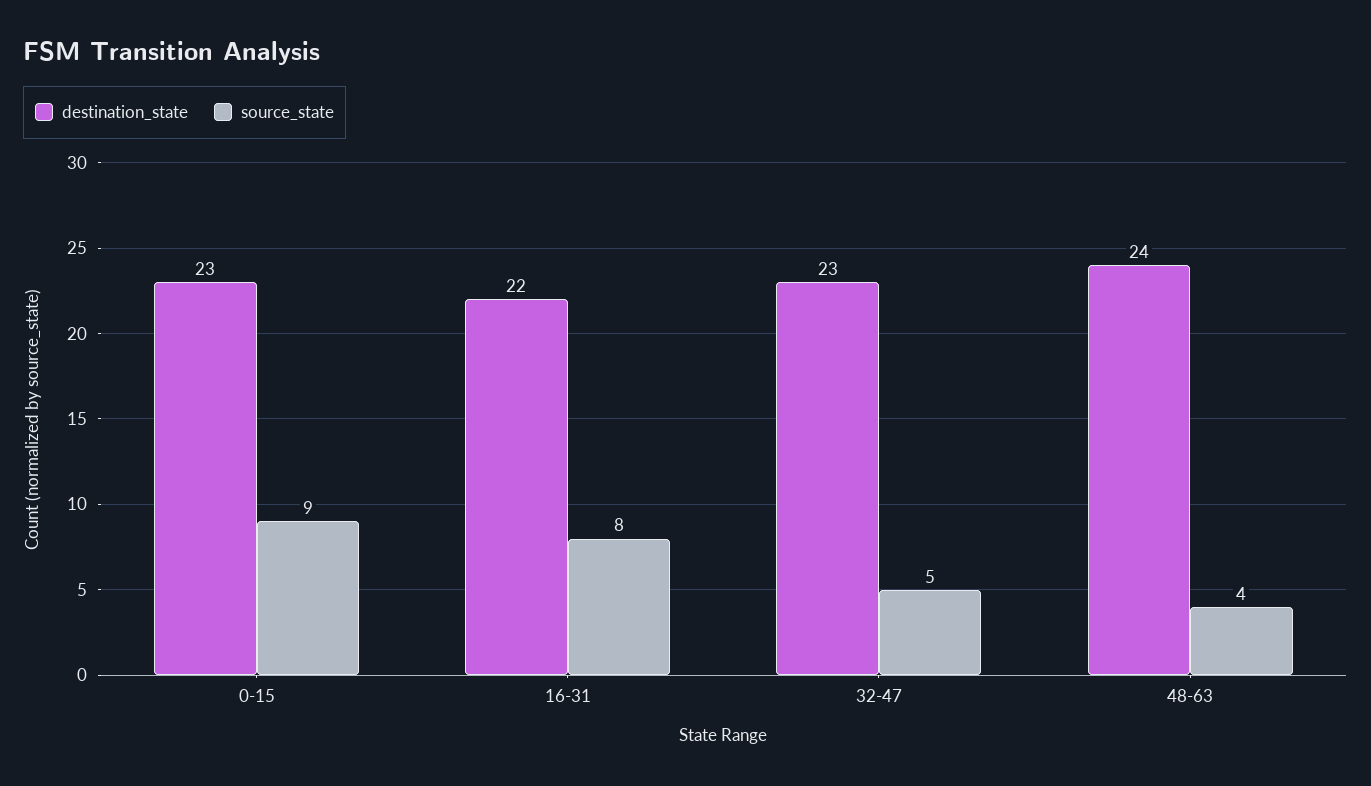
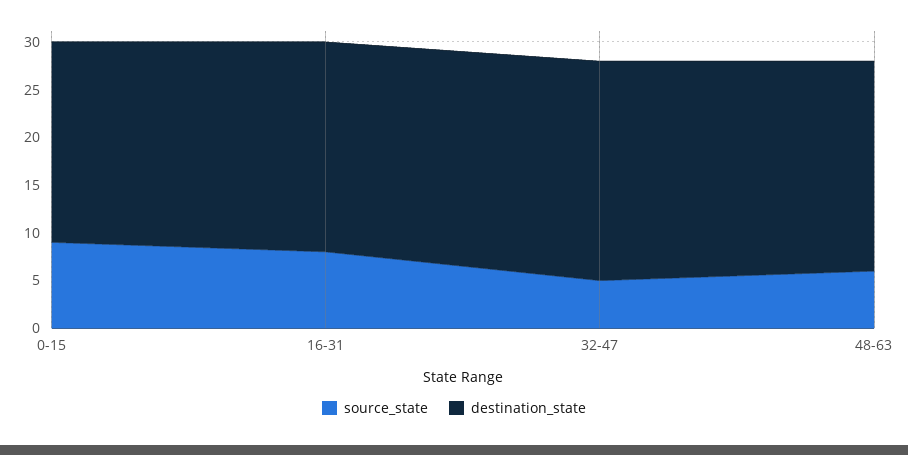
destination_state, 0-15: 23 -> 21
destination_state, 48-63: 24 -> 22
source_state, 48-63: 4 -> 6

